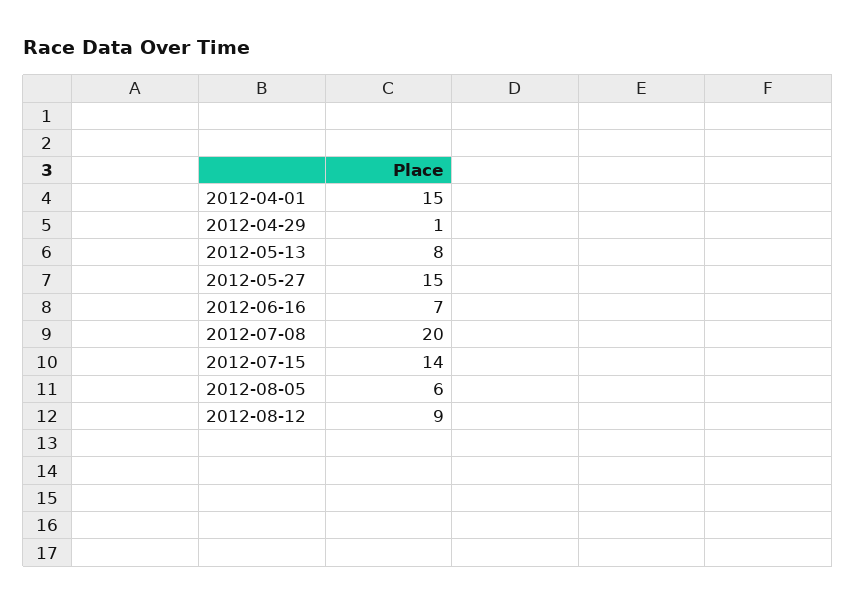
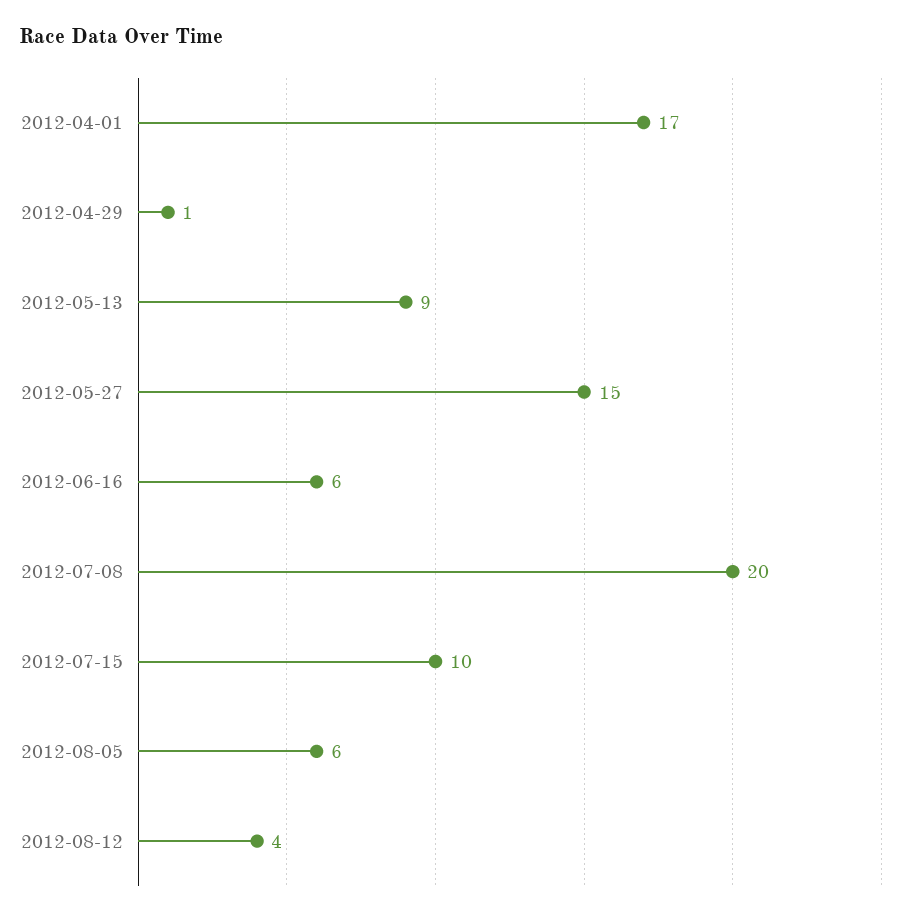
2012-04-01: 15 -> 17
2012-05-13: 8 -> 9
2012-06-16: 7 -> 6
2012-07-15: 14 -> 10
2012-08-12: 9 -> 4

